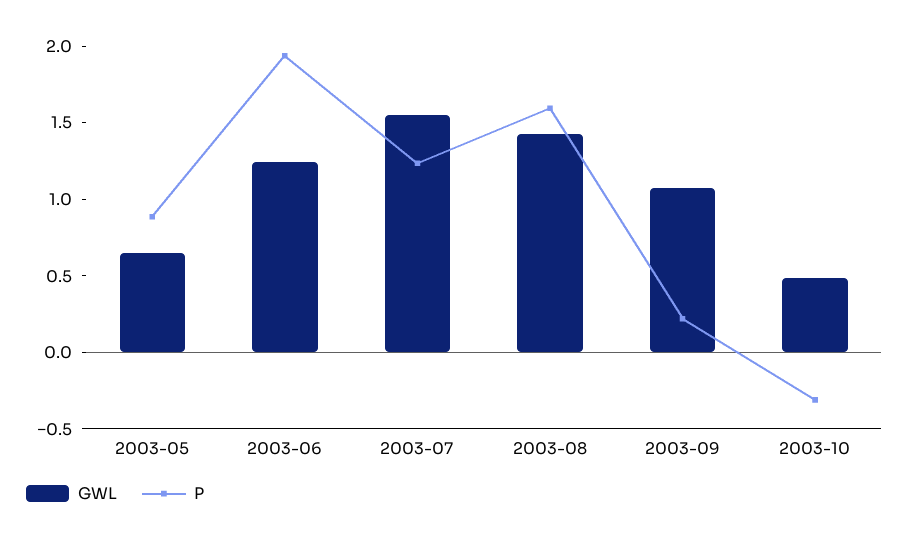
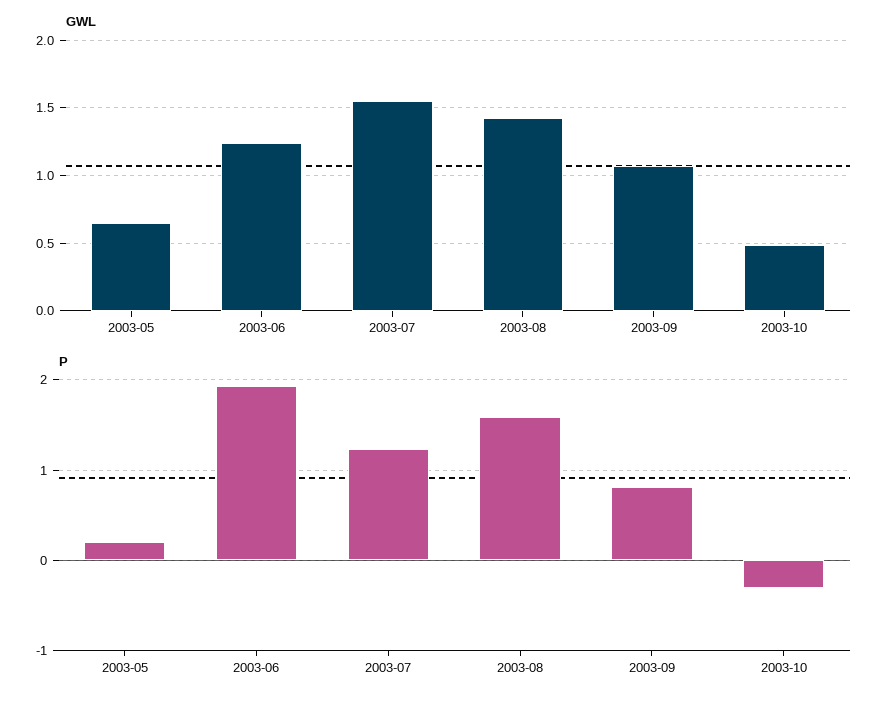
P, 2003-05: 0.9 -> 0.2
P, 2003-09: 0.2 -> 0.8

